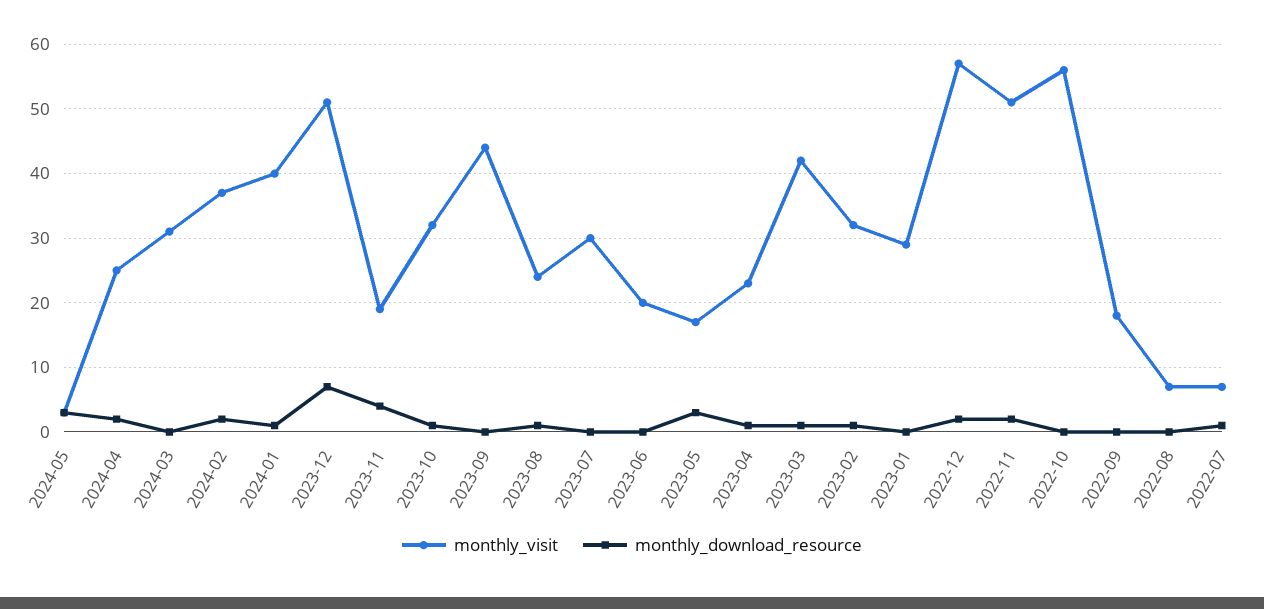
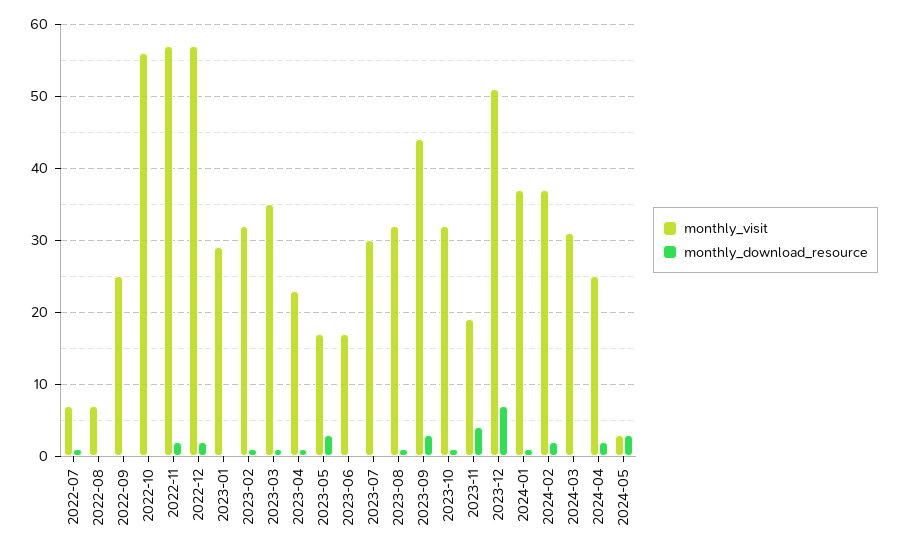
monthly_visit, 2024-01: 40 -> 37
monthly_download_resource, 2023-09: 0 -> 3
monthly_visit, 2023-08: 24 -> 32
monthly_visit, 2023-06: 20 -> 17
monthly_visit, 2023-03: 42 -> 35
monthly_visit, 2022-11: 51 -> 57
monthly_visit, 2022-09: 18 -> 25

